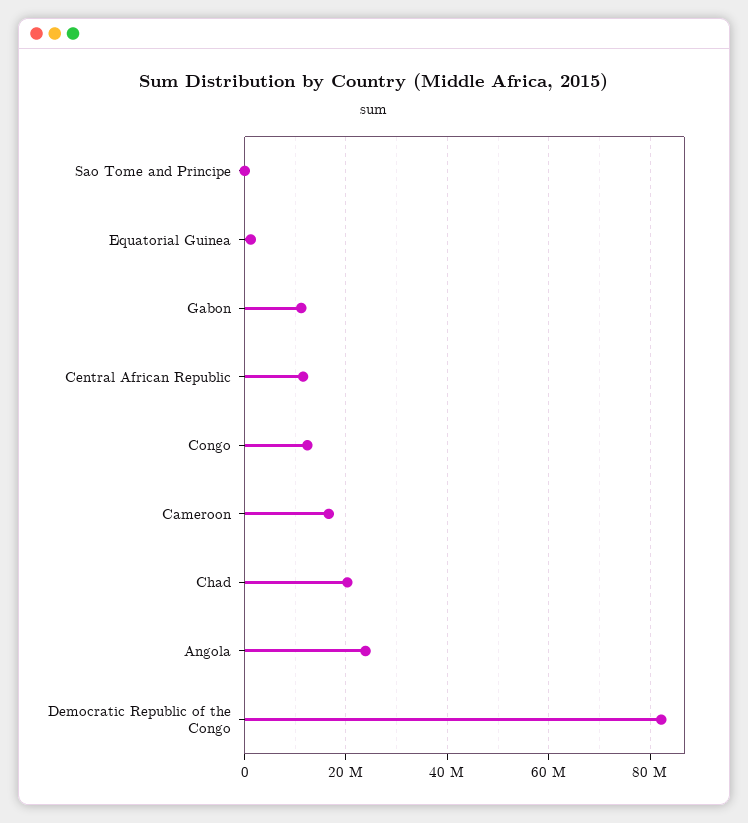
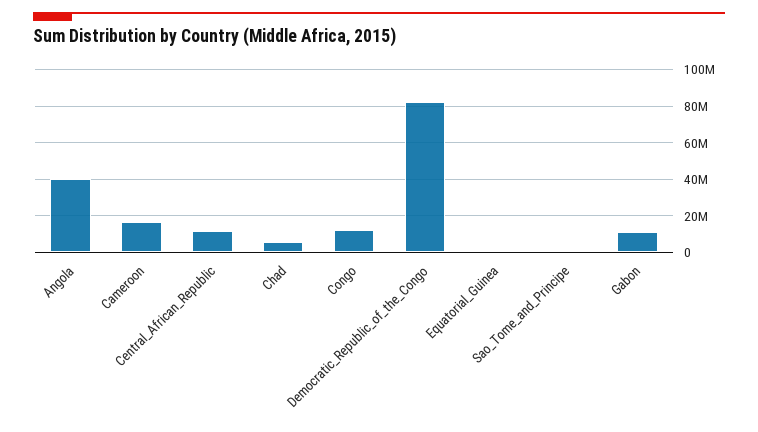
Chad: 20000000 -> 5000000
Angola: 24000000 -> 40000000

